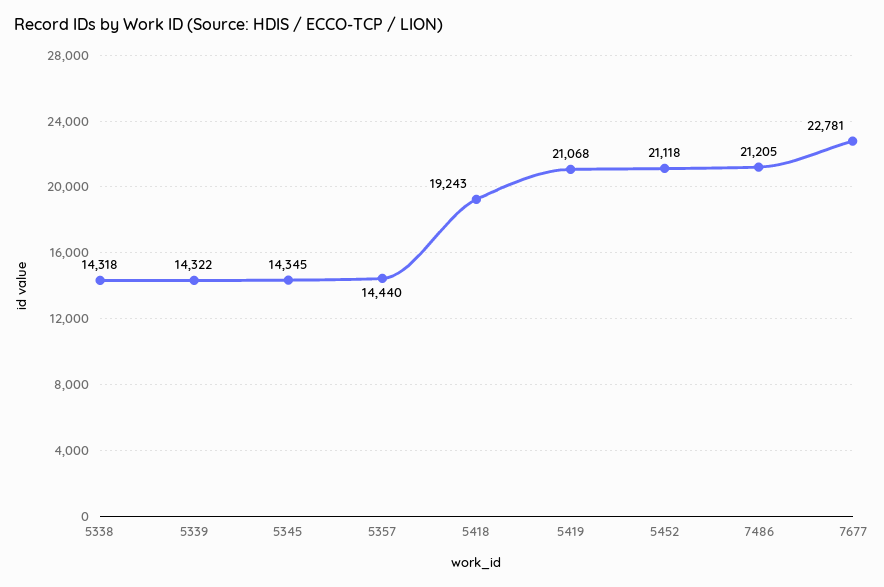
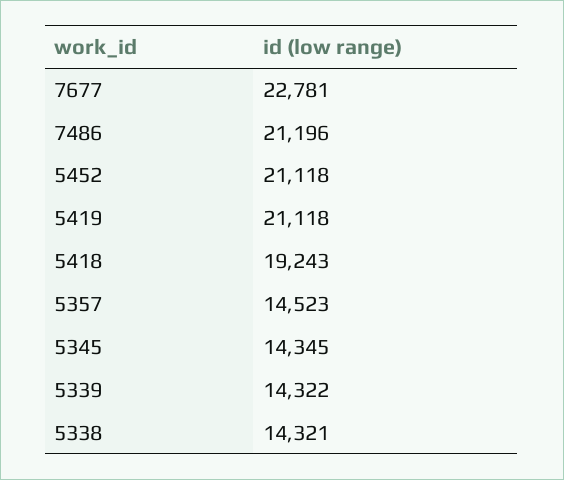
5338: 14318 -> 14321
5357: 14440 -> 14523
5419: 21068 -> 21118
7486: 21205 -> 21196

